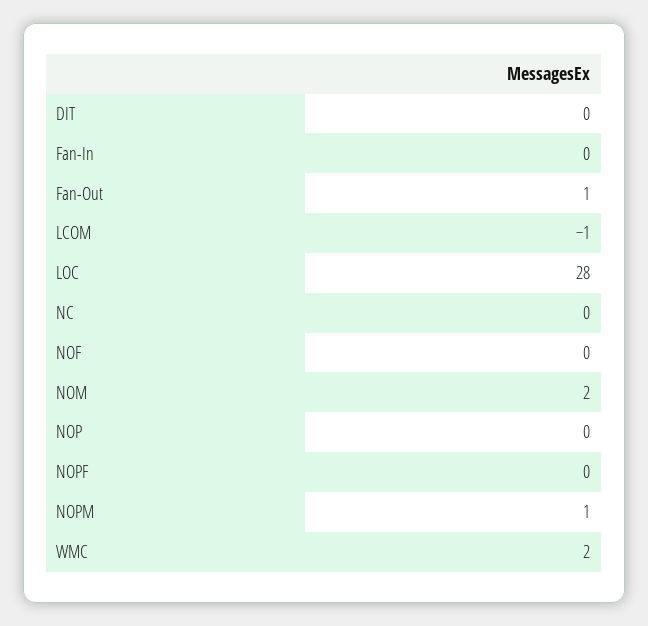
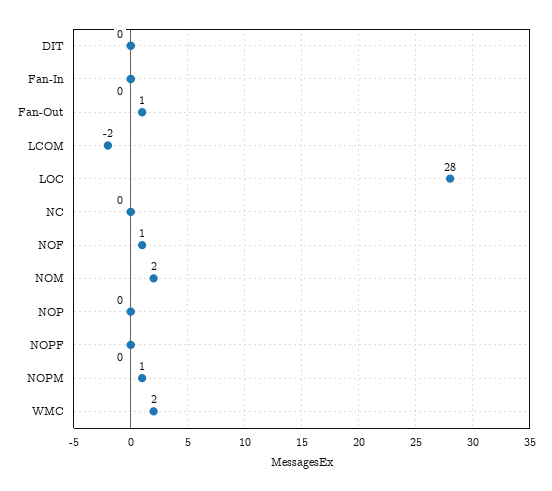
LCOM: -1 -> -2
NOF: 0 -> 1

